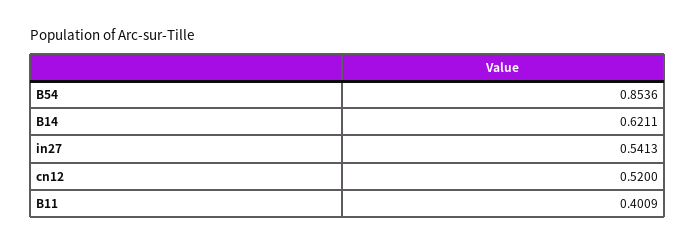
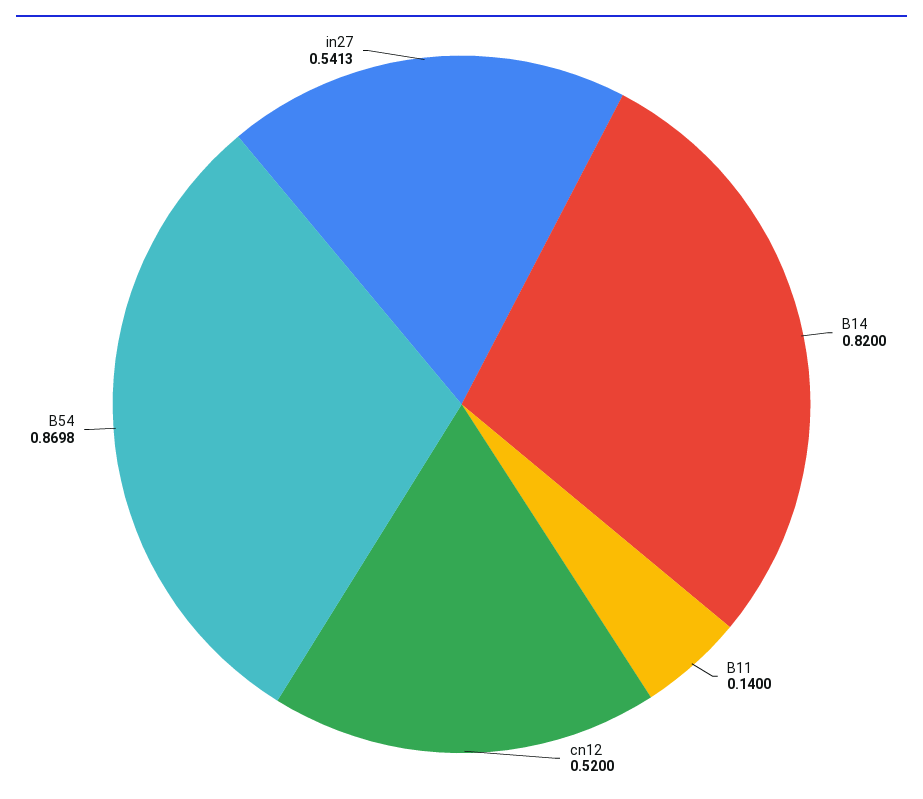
B54: 0.8536 -> 0.8698
B14: 0.6211 -> 0.82
B11: 0.4009 -> 0.14

